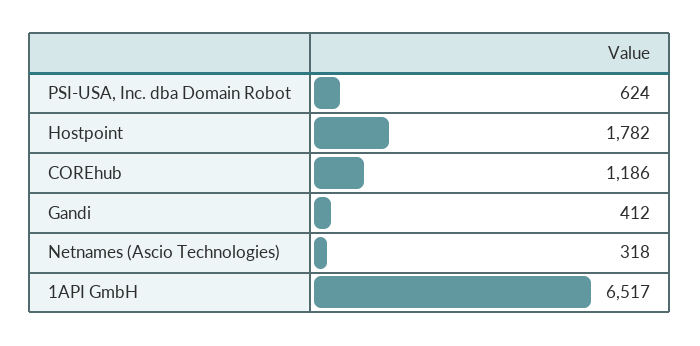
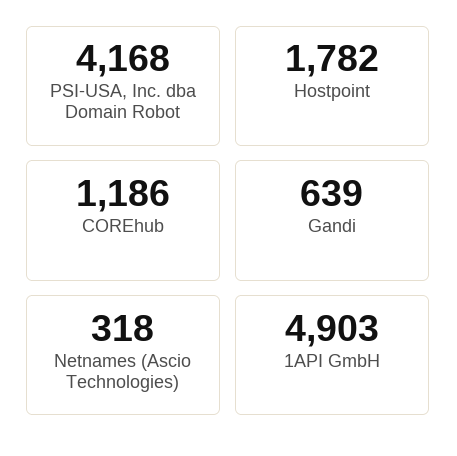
PSI-USA, Inc. dba Domain Robot: 624 -> 4168
Gandi: 412 -> 639
1API GmbH: 6517 -> 4903

